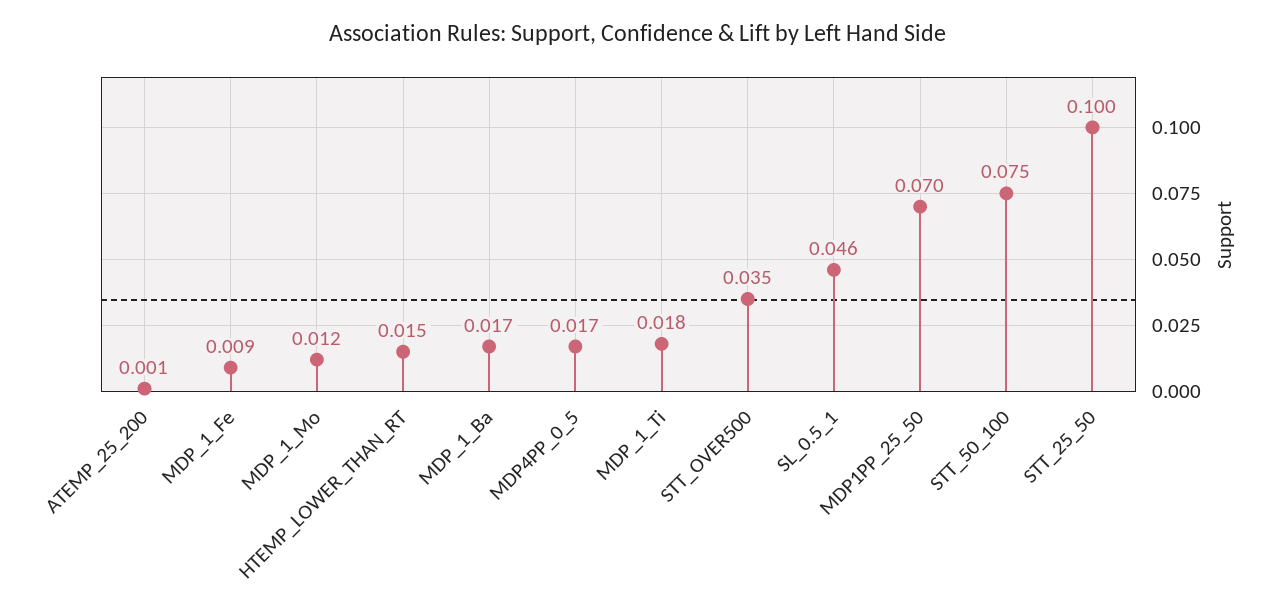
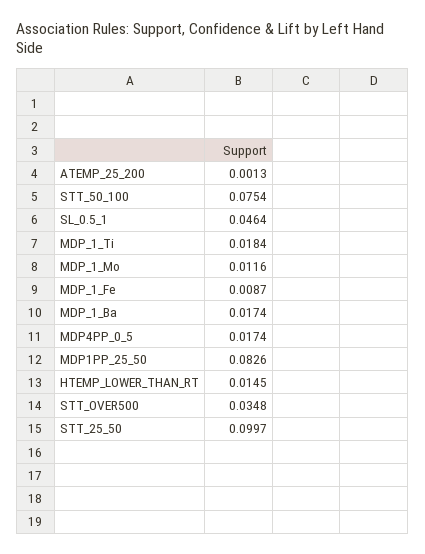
MDP1PP_25_50: 0.07 -> 0.0826

